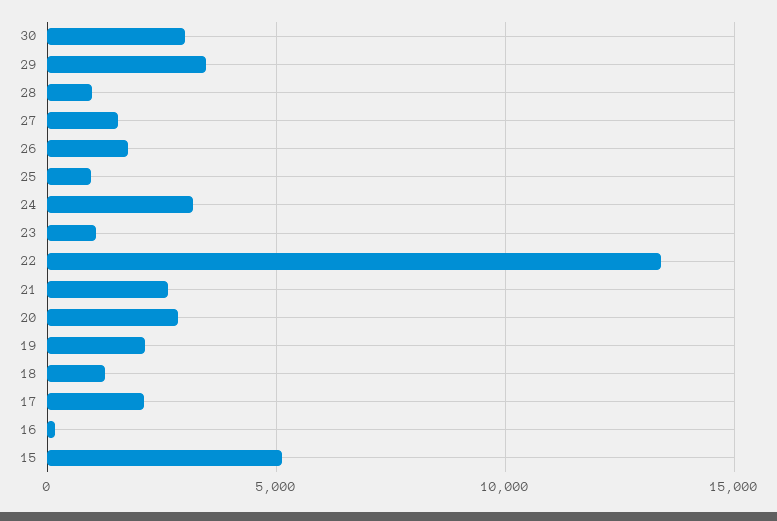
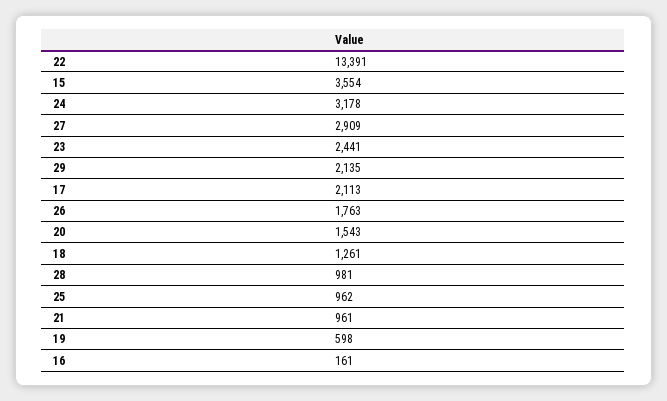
30: 3000 -> none
29: 3500 -> 2135
27: 1500 -> 2909
23: 1000 -> 2441
21: 2500 -> 961
20: 3000 -> 1543
19: 2000 -> 598
15: 5000 -> 3554

